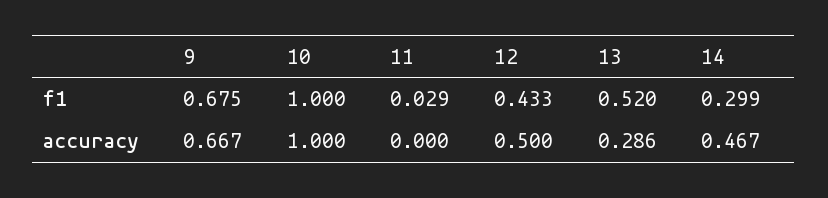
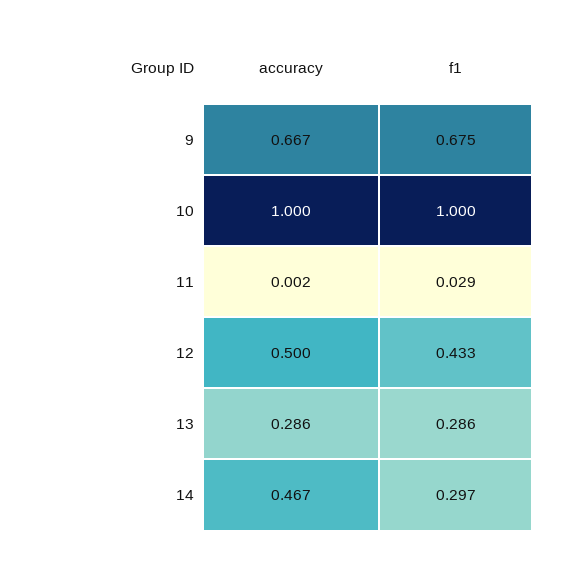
13, f1: 0.52 -> 0.286
14, f1: 0.299 -> 0.297
11, accuracy: 0 -> 0.002

